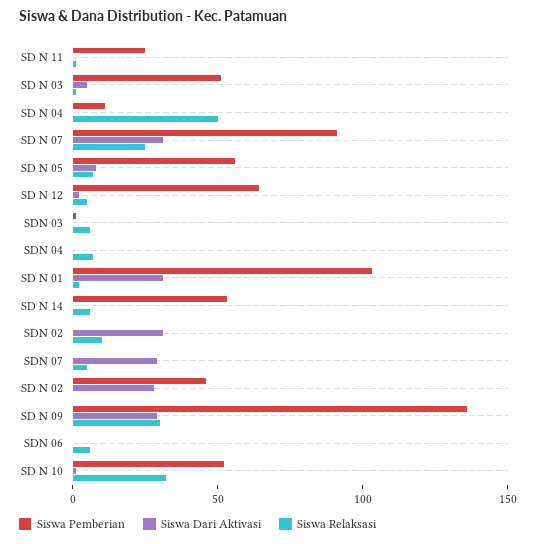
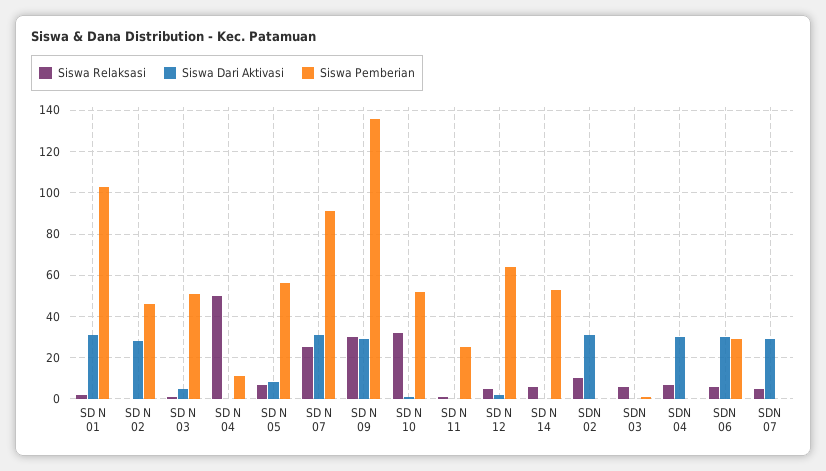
Siswa Dari Aktivasi, SDN 04: 0 -> 30
Siswa Pemberian, SDN 06: 0 -> 30
Siswa Dari Aktivasi, SDN 06: 0 -> 30

